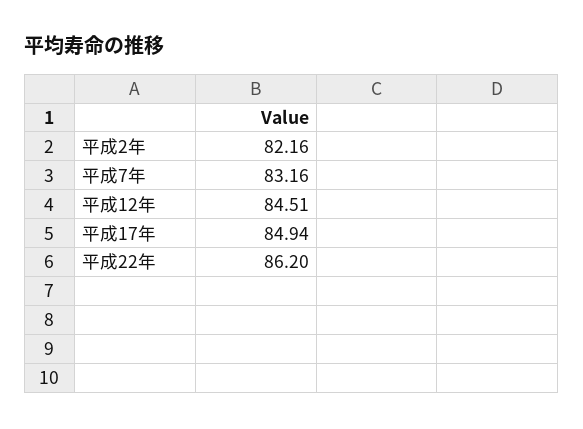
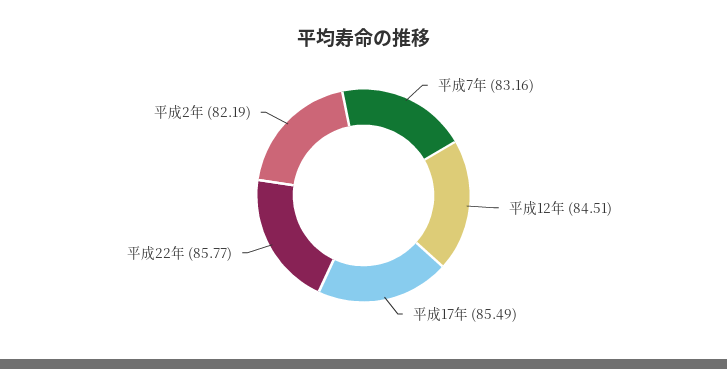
平成2年: 82.16 -> 82.19
平成17年: 84.94 -> 85.49
平成22年: 86.2 -> 85.77

